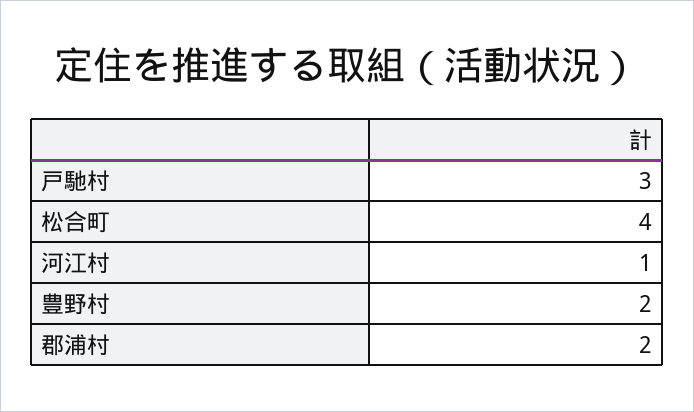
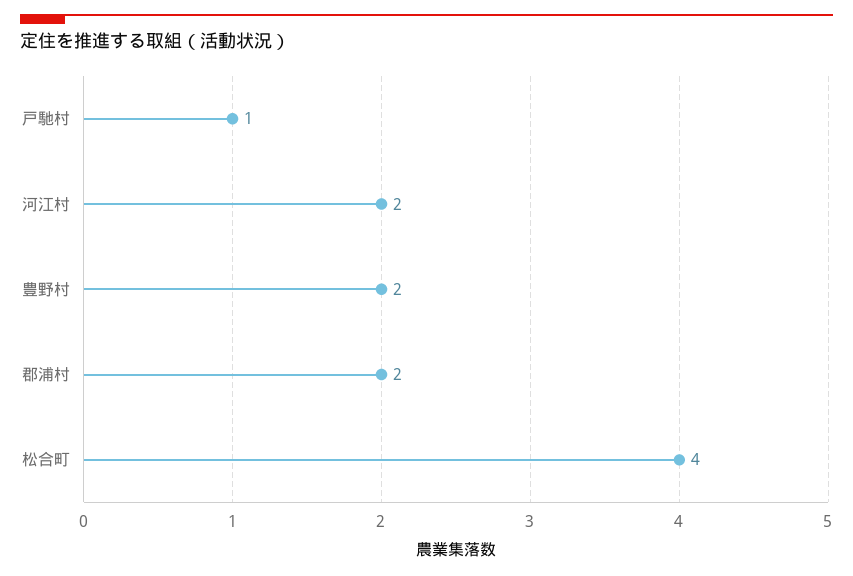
戸馳村: 3 -> 1
河江村: 1 -> 2

